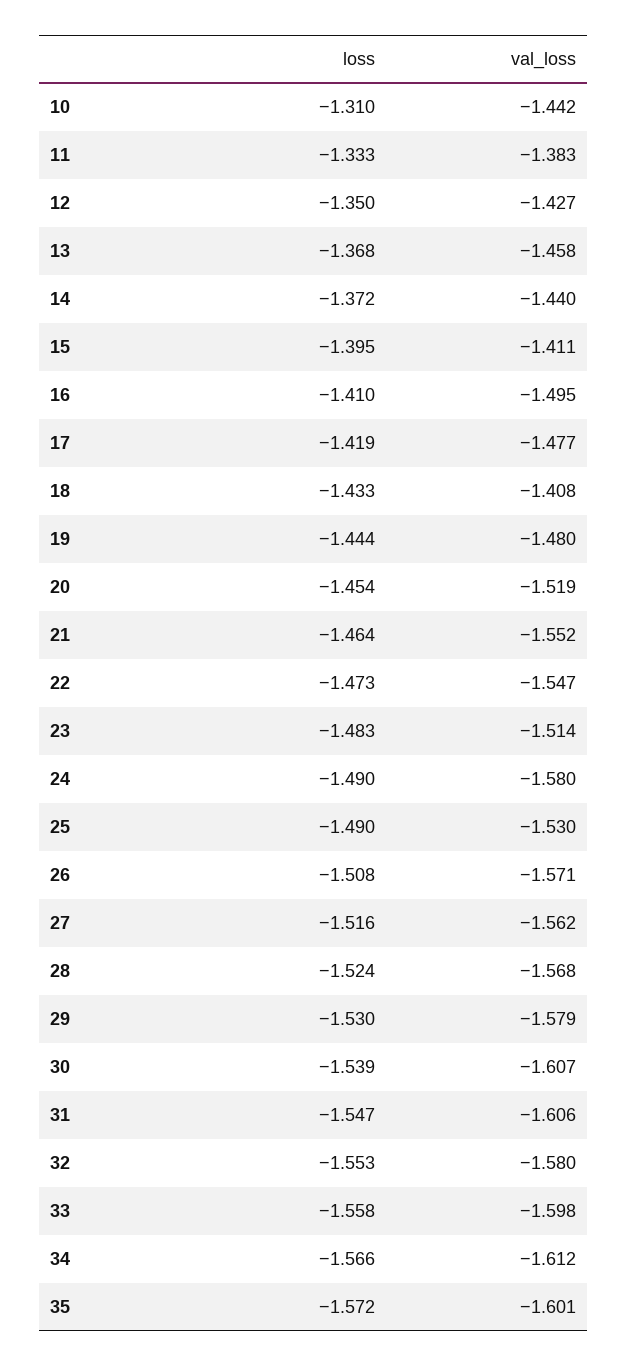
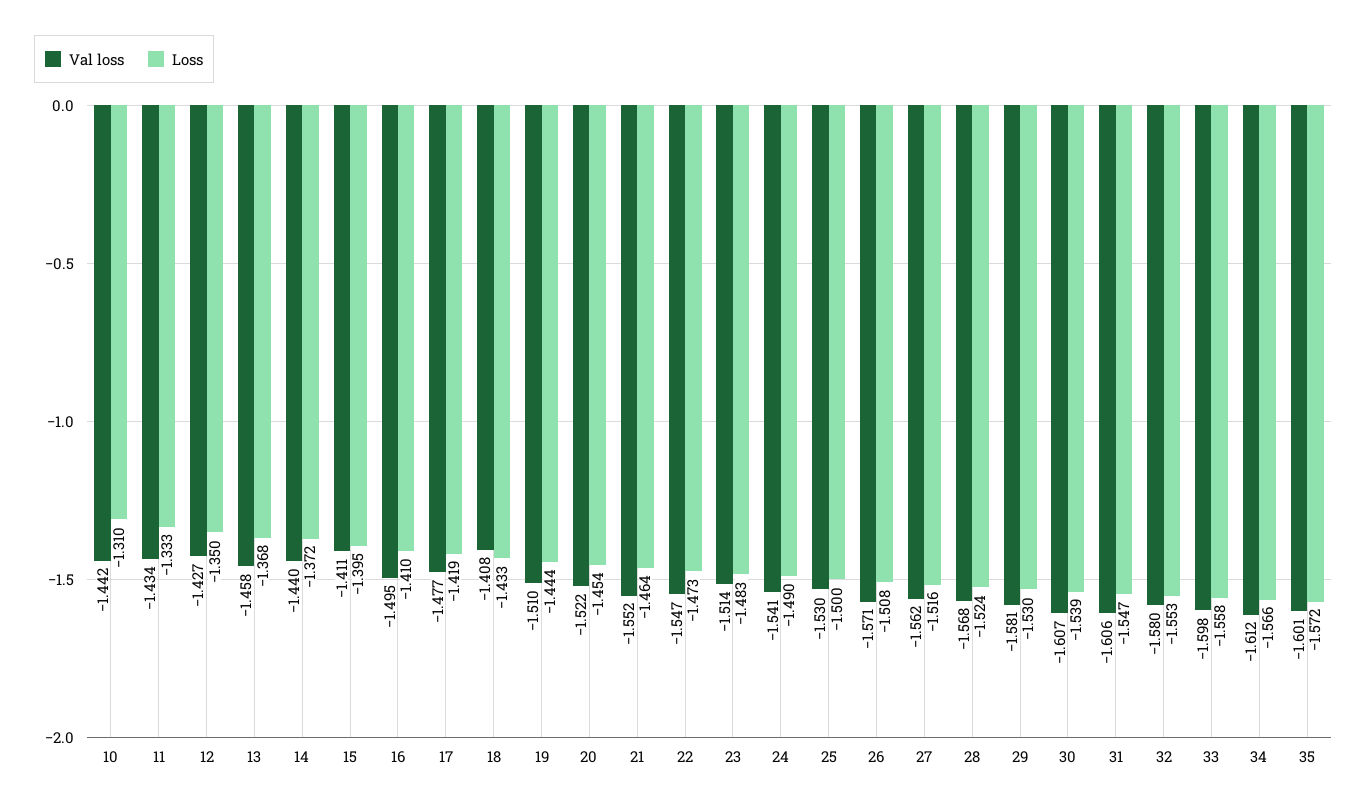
val_loss, 11: -1.383 -> -1.434
val_loss, 19: -1.48 -> -1.51
val_loss, 20: -1.519 -> -1.522
val_loss, 24: -1.58 -> -1.541
loss, 25: -1.49 -> -1.5
val_loss, 29: -1.579 -> -1.581

